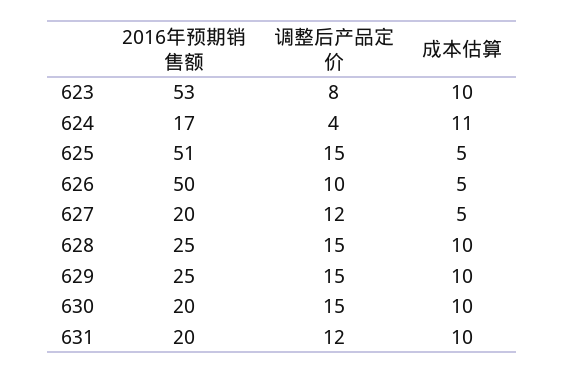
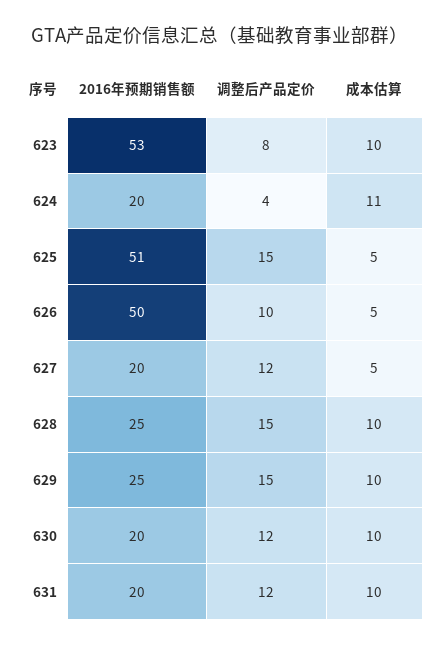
2016年预期销售额, 624: 17 -> 20
调整后产品定价, 630: 15 -> 12

